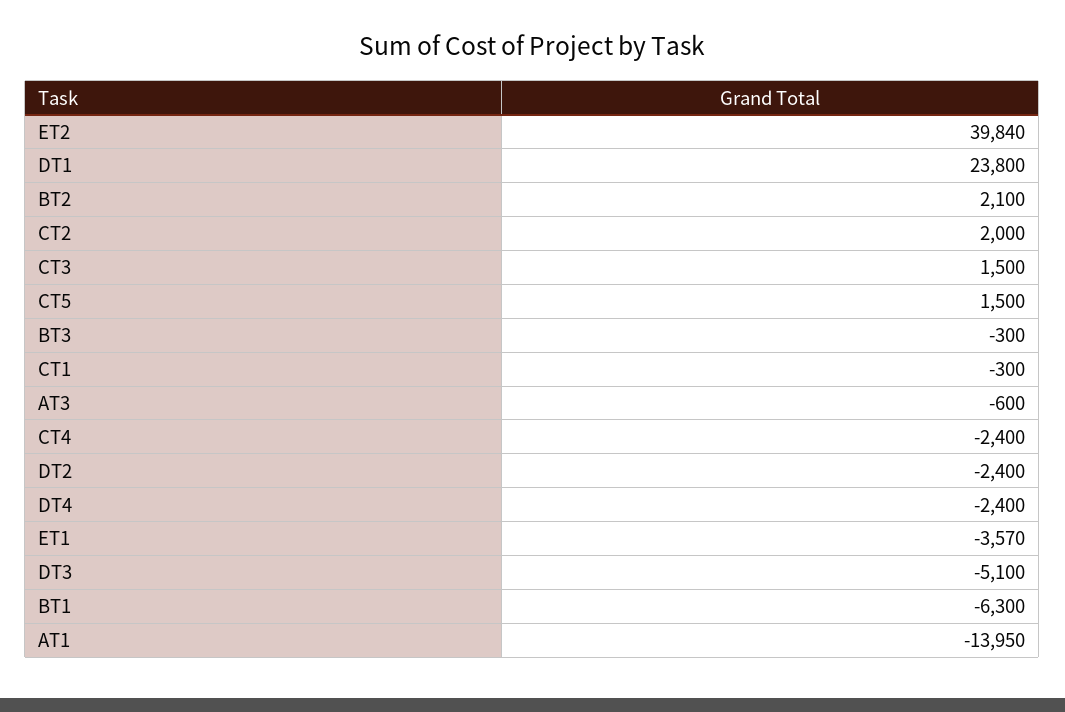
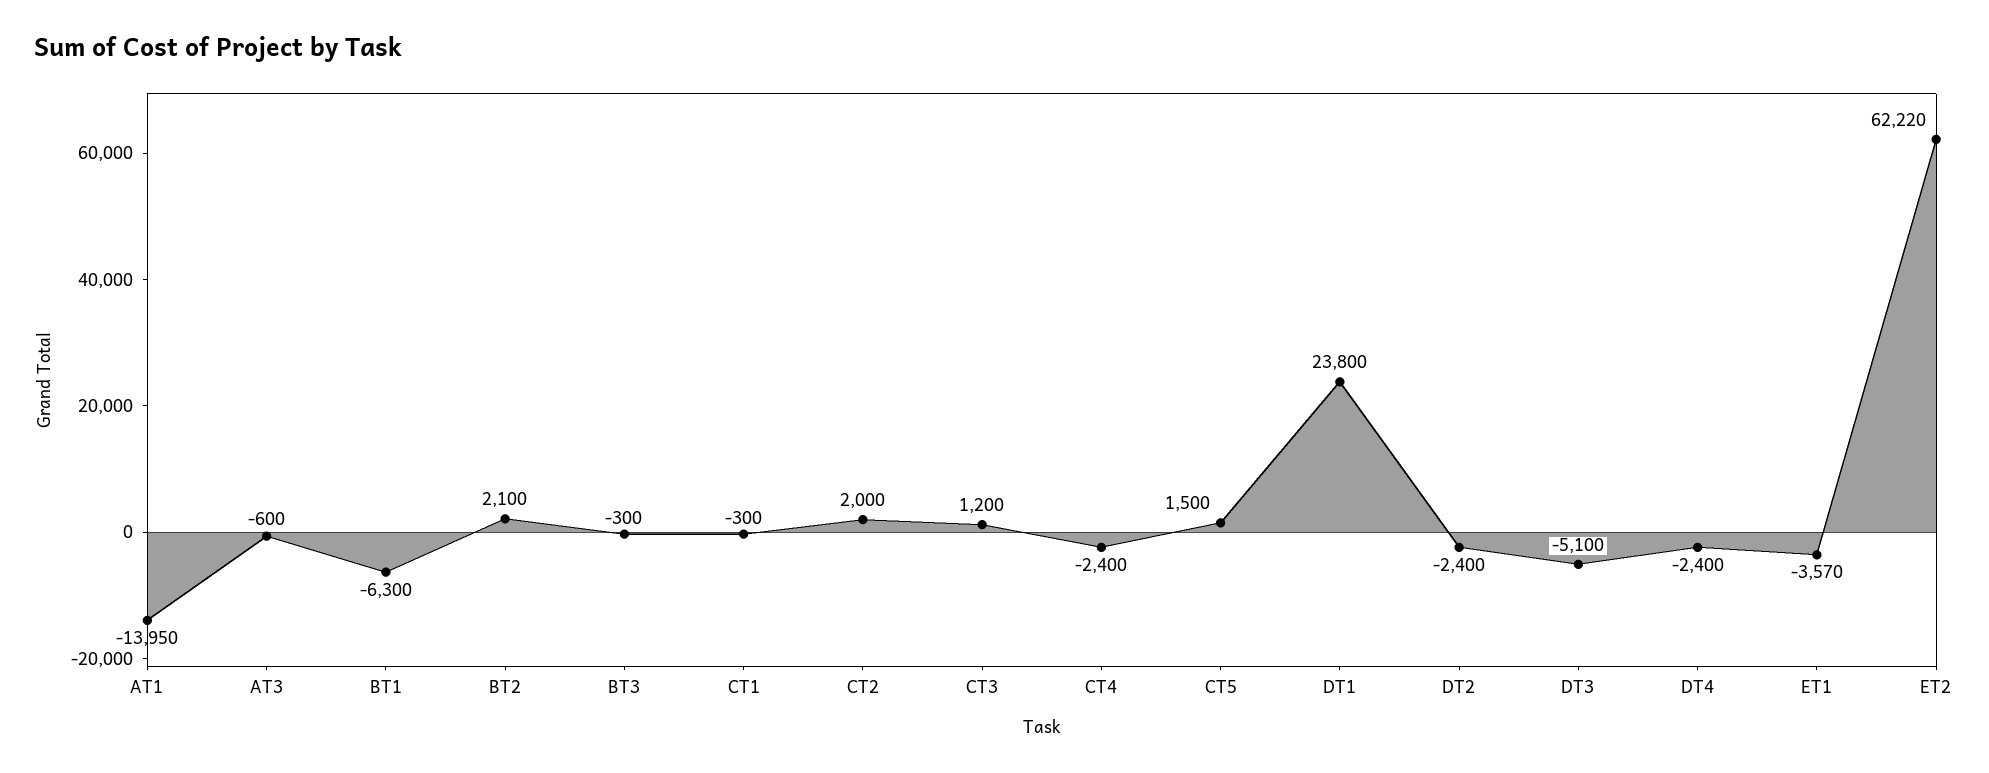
ET2: 39840 -> 62220
CT3: 1500 -> 1200

